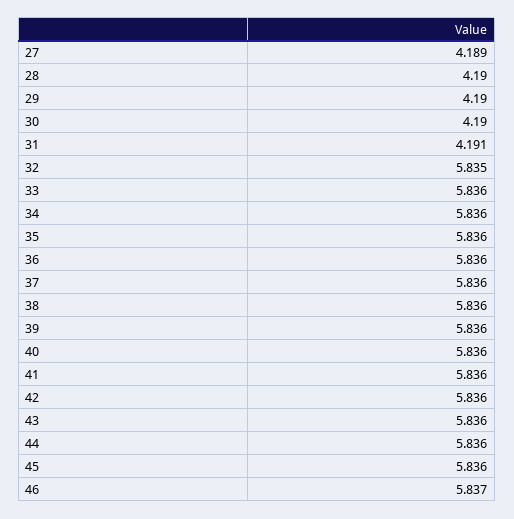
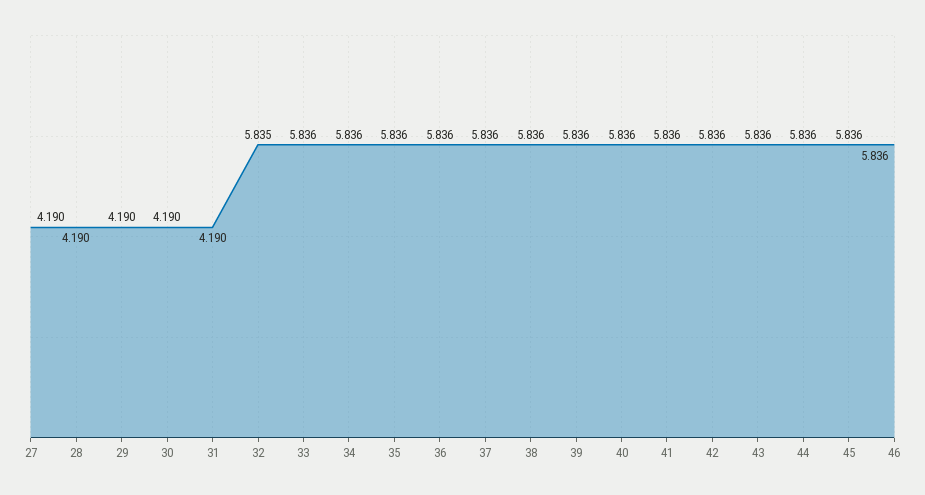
27: 4.189 -> 4.19
31: 4.191 -> 4.19
46: 5.837 -> 5.836

